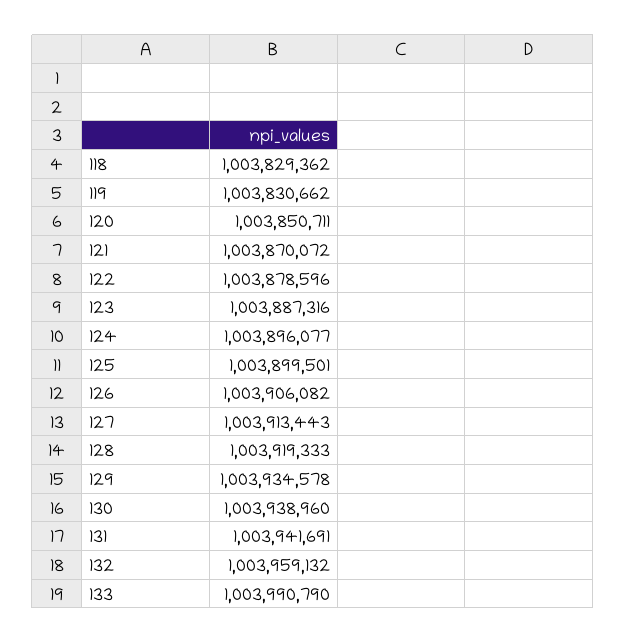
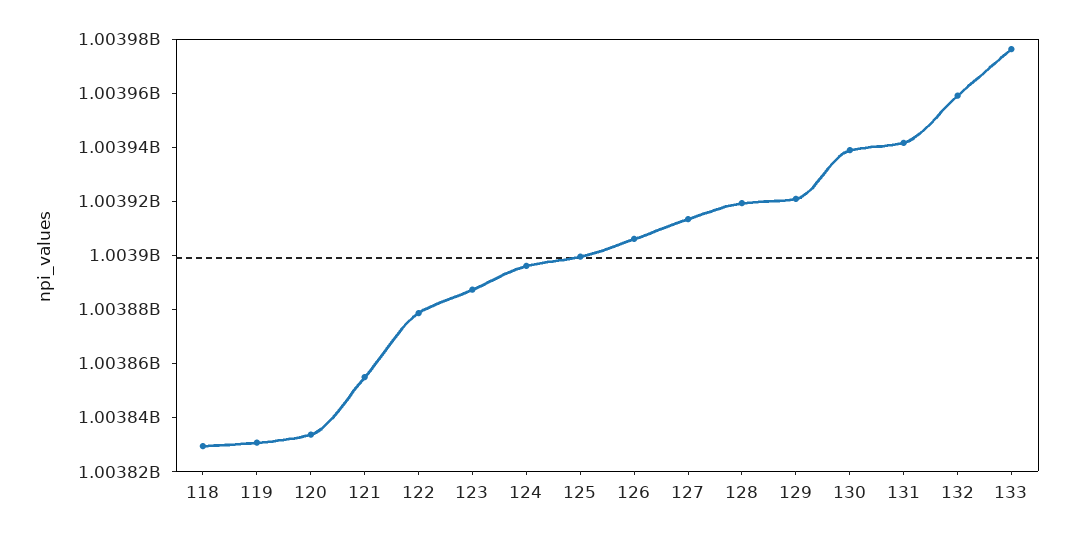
120: 1003850711 -> 1003835000
121: 1003870072 -> 1003855000
129: 1003934578 -> 1003920000
133: 1003990790 -> 1003975000

